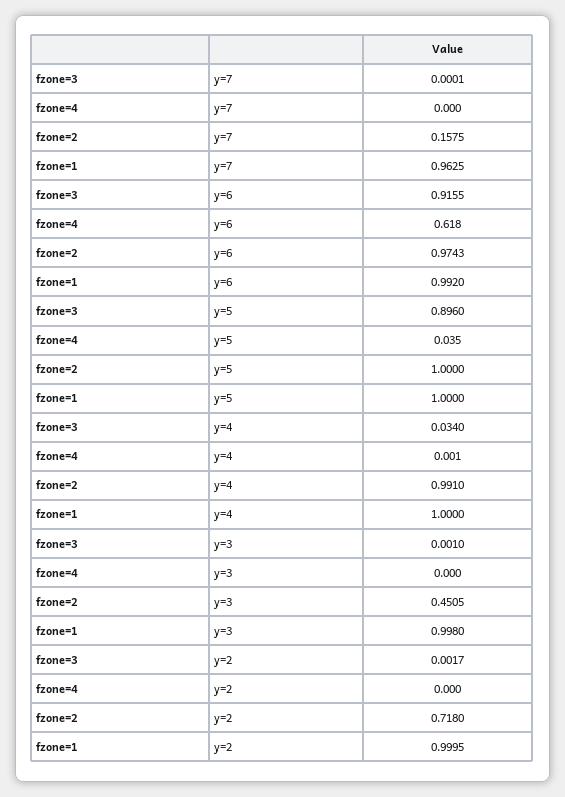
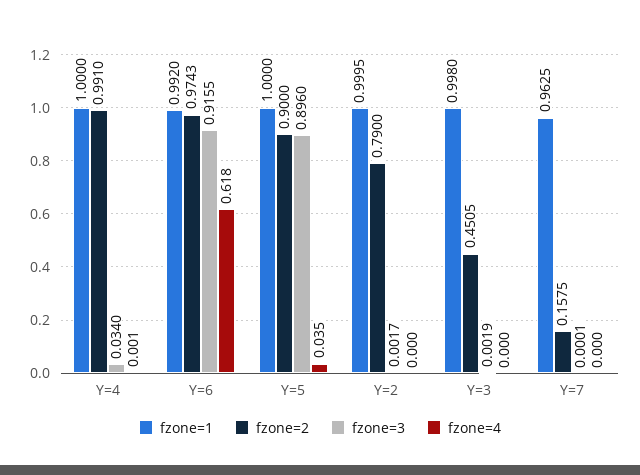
fzone=2, y=5: 1 -> 0.9
fzone=3, y=3: 0.001 -> 0.0019
fzone=2, y=2: 0.718 -> 0.79

